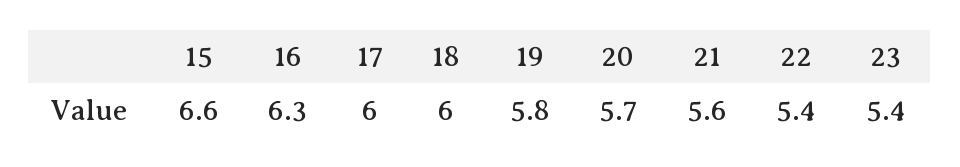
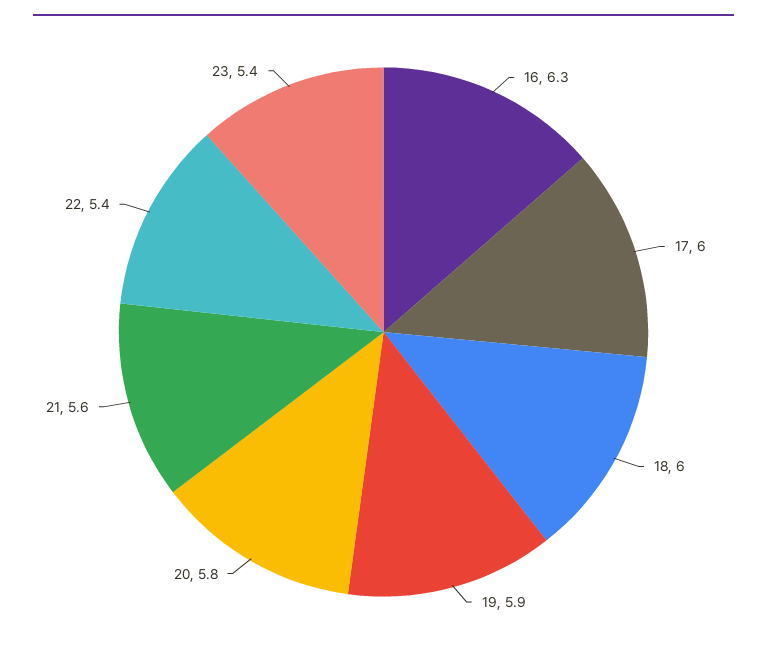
15: 6.6 -> none
19: 5.8 -> 5.9
20: 5.7 -> 5.8

